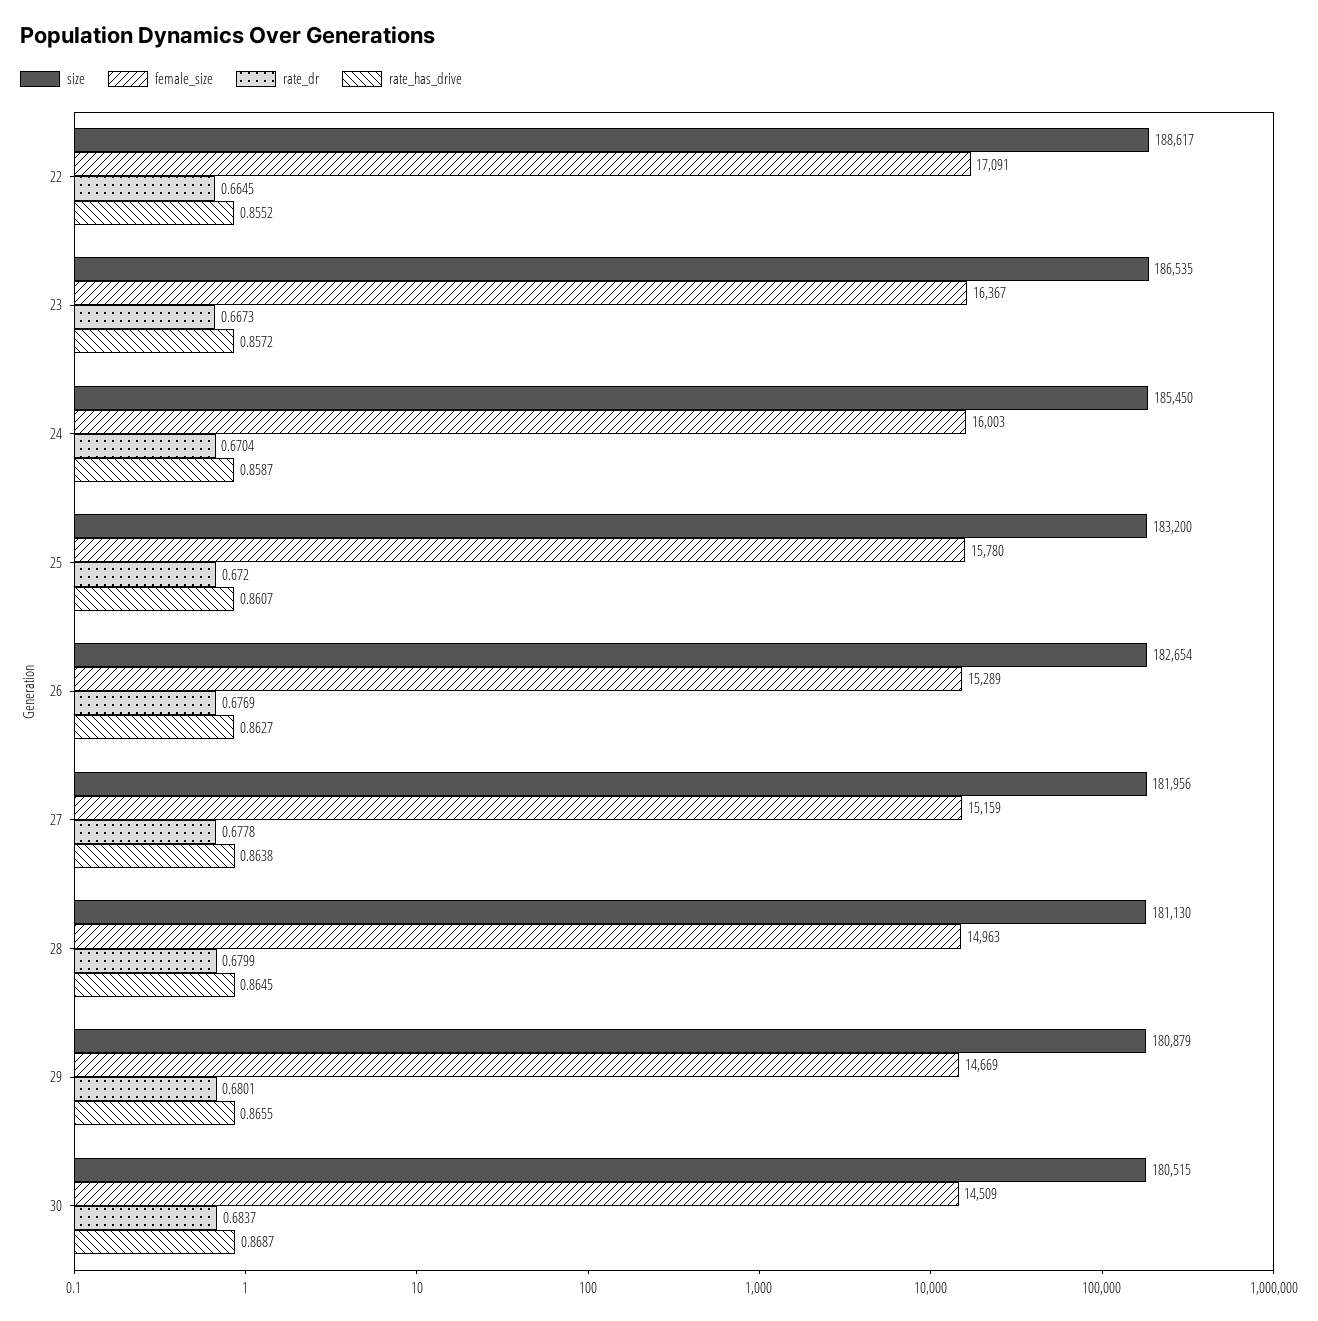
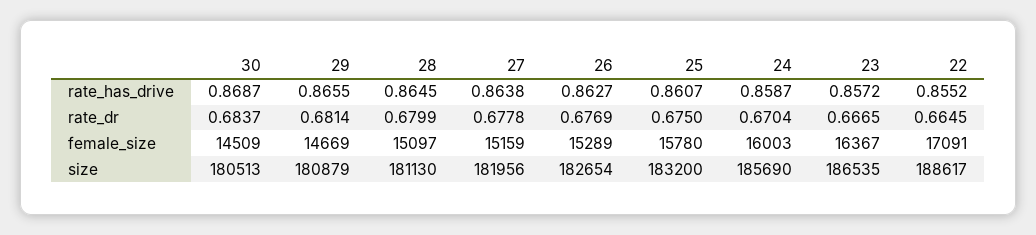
rate_dr, 23: 0.6673 -> 0.6665
size, 24: 185450 -> 185690
rate_dr, 25: 0.672 -> 0.675
female_size, 28: 14963 -> 15097
rate_dr, 29: 0.6801 -> 0.6814
size, 30: 180515 -> 180513

